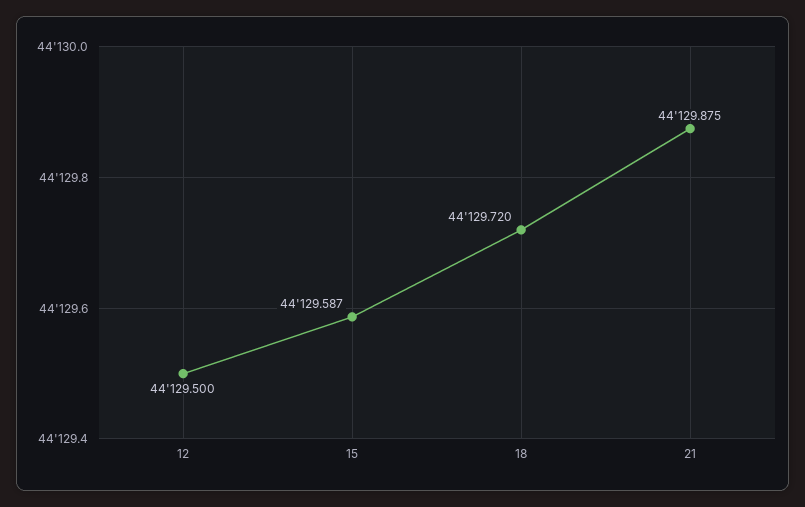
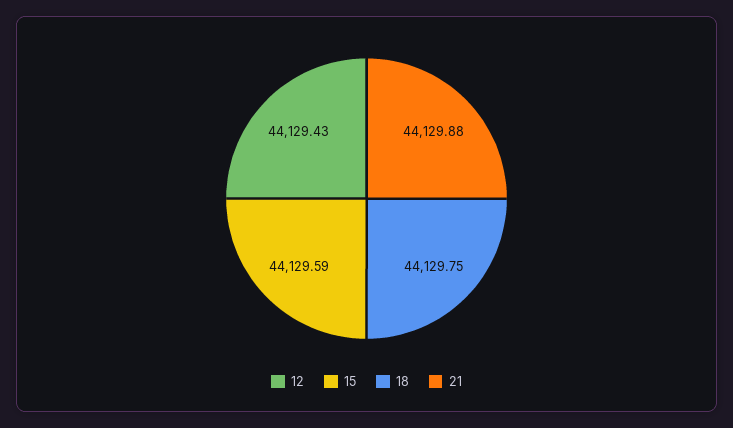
12: 44129.5 -> 44129.43
18: 44129.72 -> 44129.75

